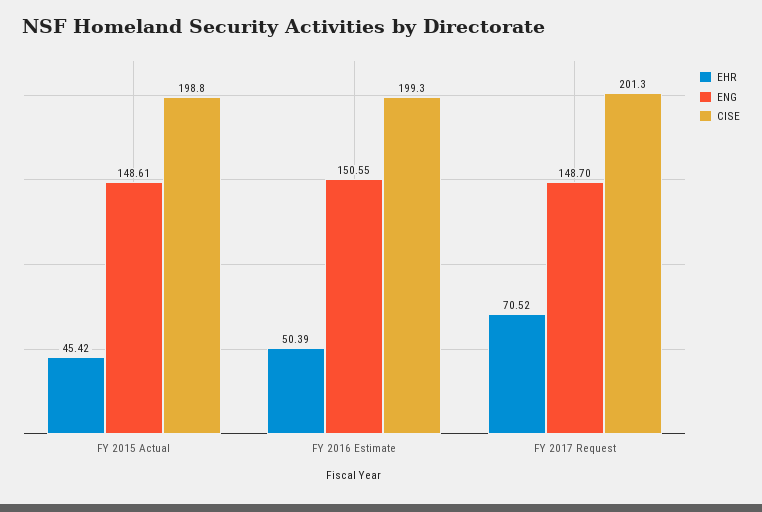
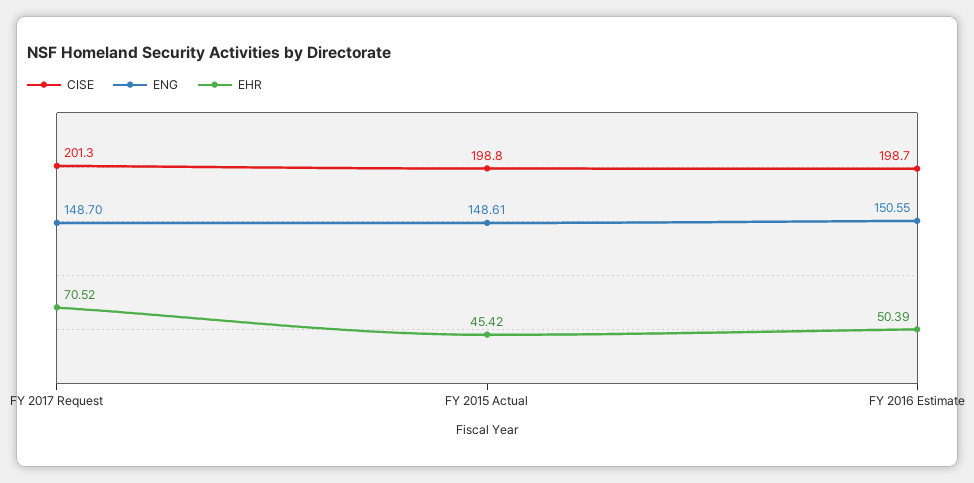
CISE, FY 2016 Estimate: 199.3 -> 198.7

